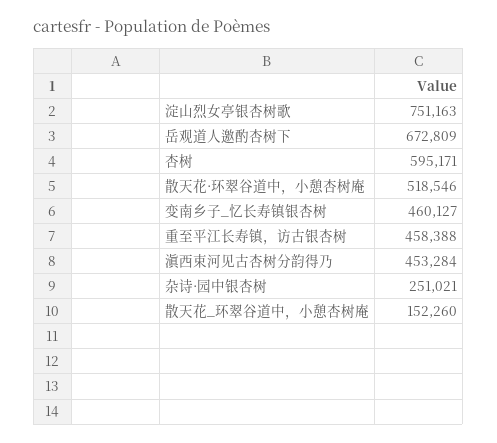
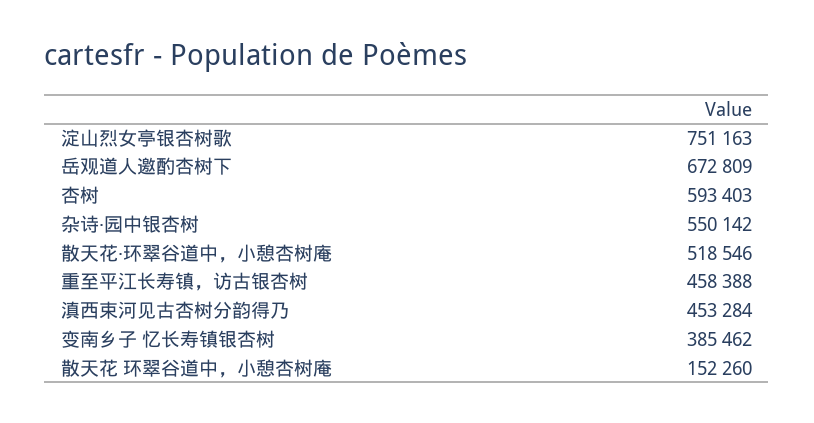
杏树: 595171 -> 593403
变南乡子_忆长寿镇银杏树: 460127 -> 385462
杂诗·园中银杏树: 251021 -> 550142

